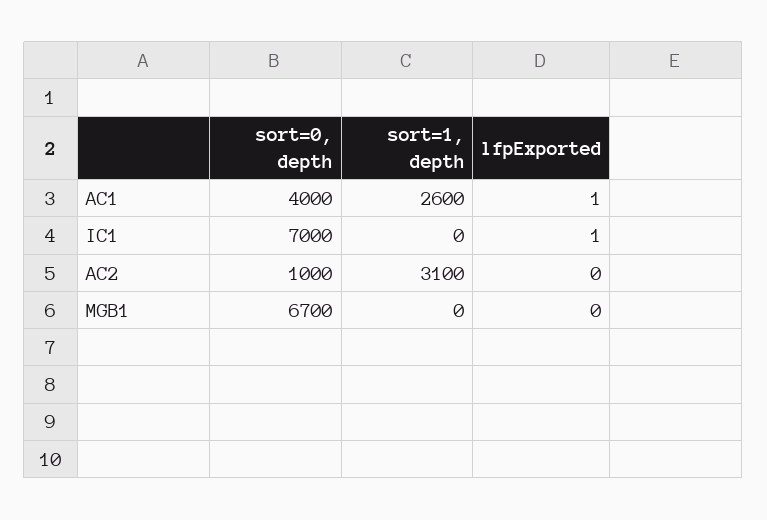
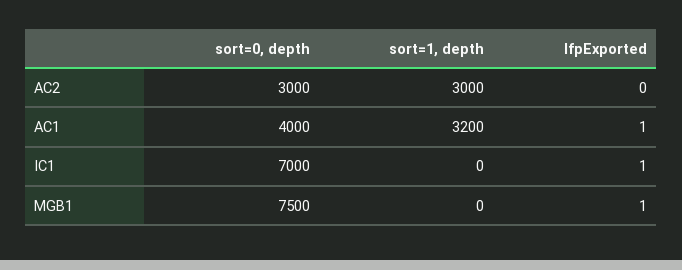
sort=1, depth, AC1: 2600 -> 3200
sort=0, depth, AC2: 1000 -> 3000
sort=1, depth, AC2: 3100 -> 3000
sort=0, depth, MGB1: 6700 -> 7500
lfpExported, MGB1: 0 -> 1

